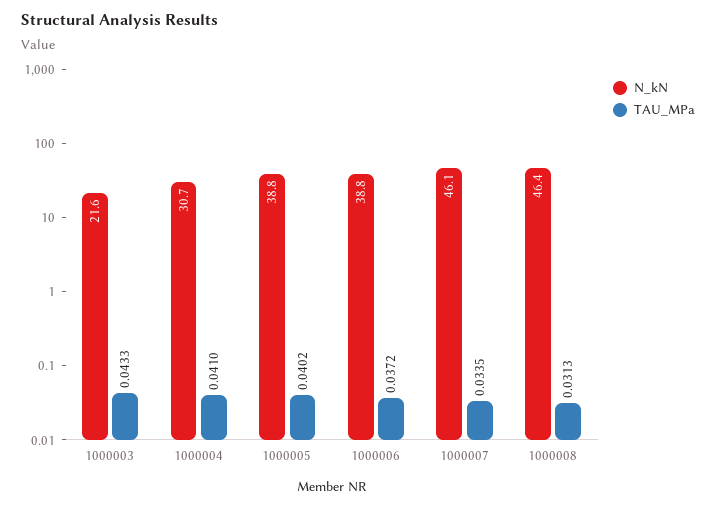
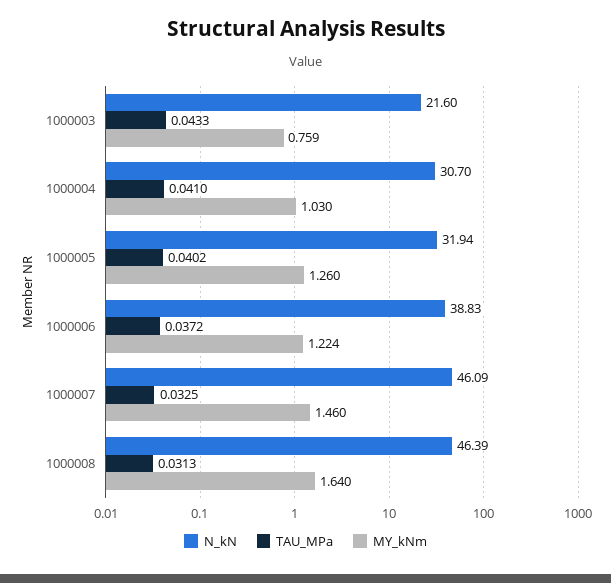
N_kN, 1000005: 38.8 -> 31.94
TAU_MPa, 1000007: 0.0335 -> 0.0325
MY_kNm, 1000003: none -> 0.759
MY_kNm, 1000004: none -> 1.03
MY_kNm, 1000005: none -> 1.26
MY_kNm, 1000006: none -> 1.224
MY_kNm, 1000007: none -> 1.46
MY_kNm, 1000008: none -> 1.64

